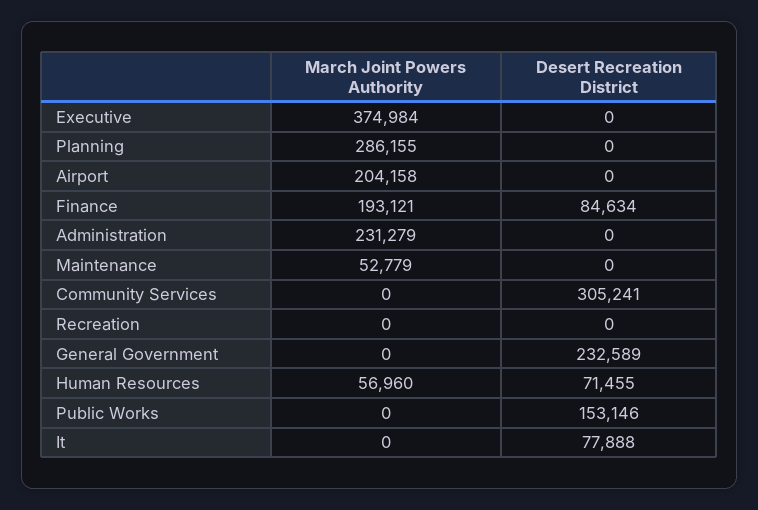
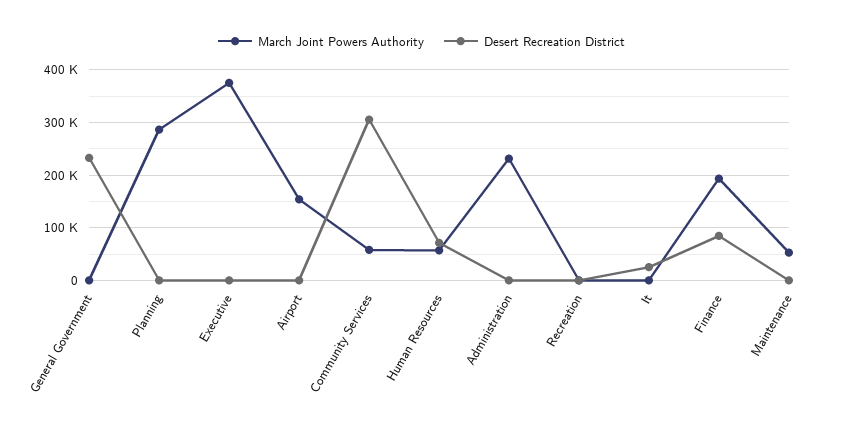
March Joint Powers Authority, Airport: 204158 -> 160000
March Joint Powers Authority, Community Services: 0 -> 60000
March Joint Powers Authority, Public Works: 0 -> none
Desert Recreation District, Public Works: 153146 -> none
Desert Recreation District, It: 77888 -> 20000

